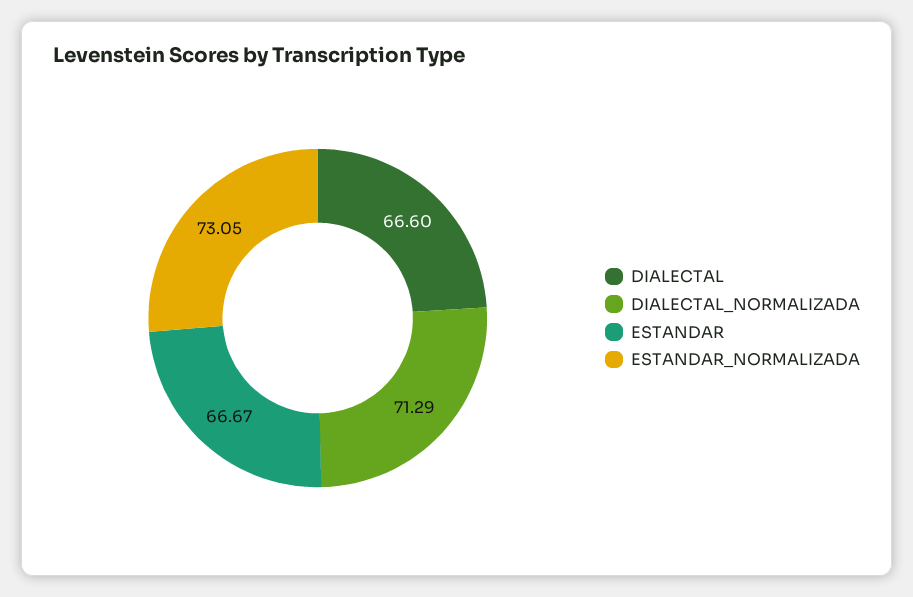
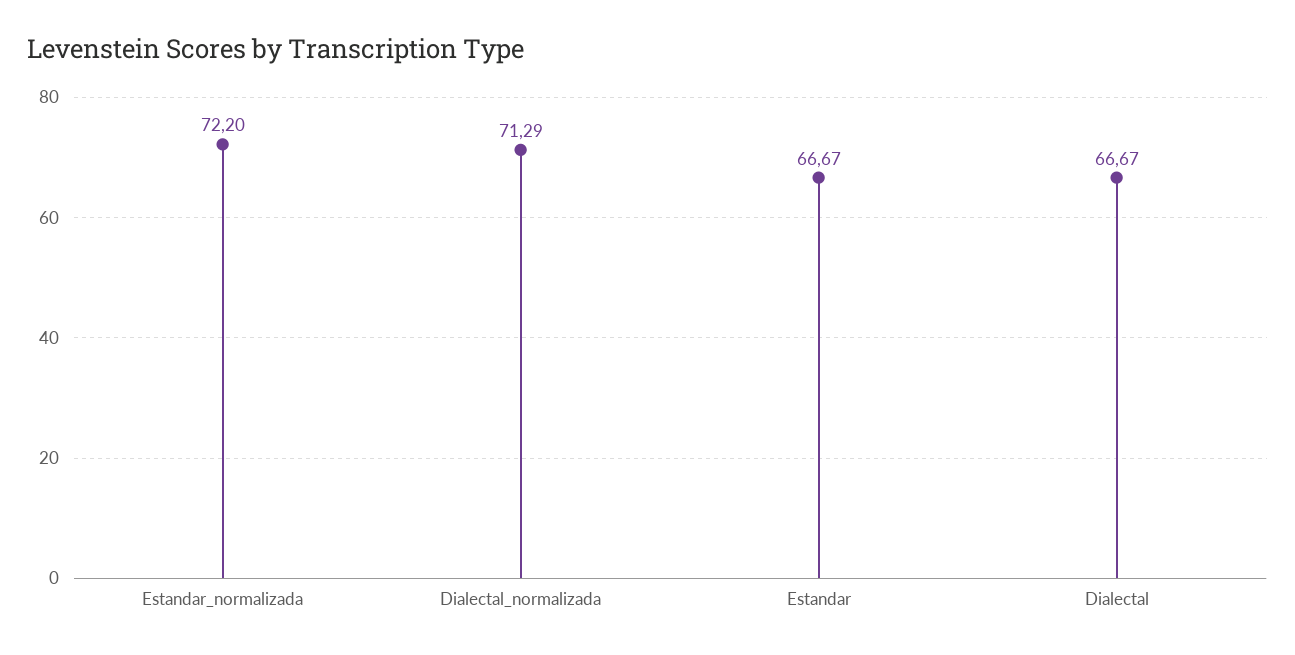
DIALECTAL: 66.6 -> 66.67
ESTANDAR_NORMALIZADA: 73.05 -> 72.2

